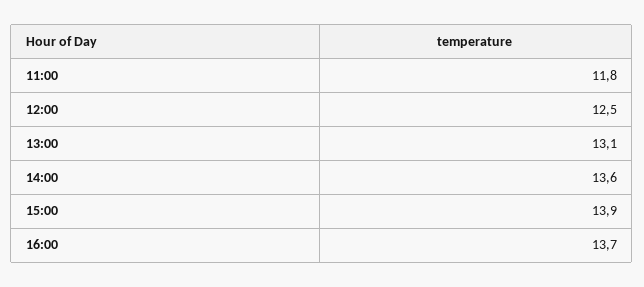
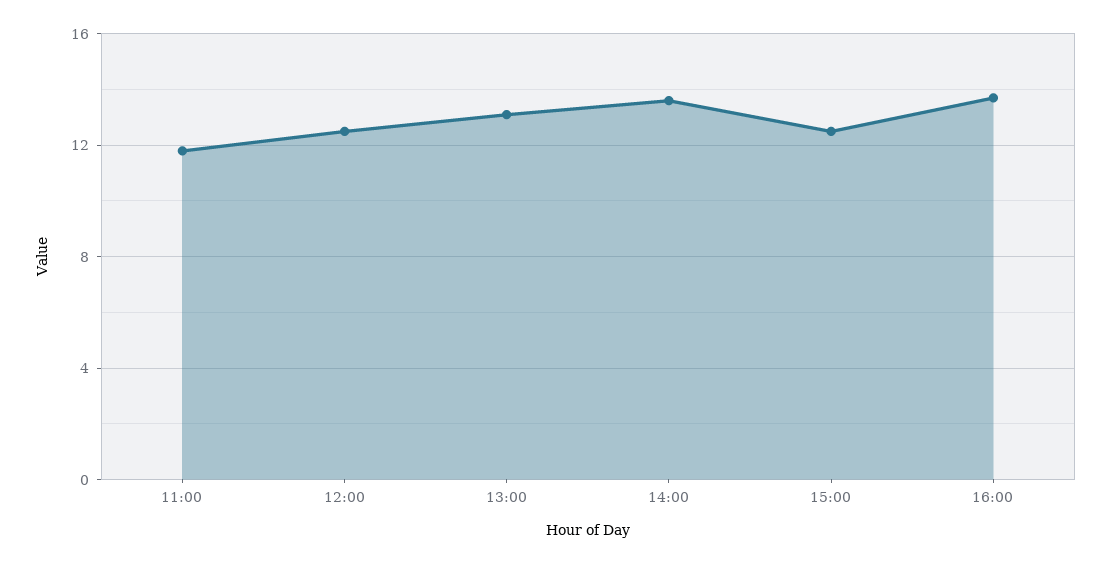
15:00: 13.9 -> 12.5

